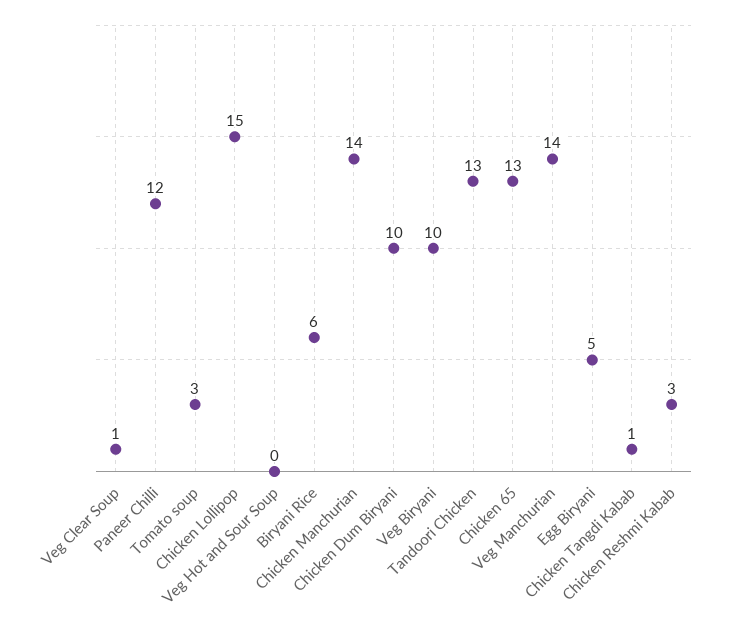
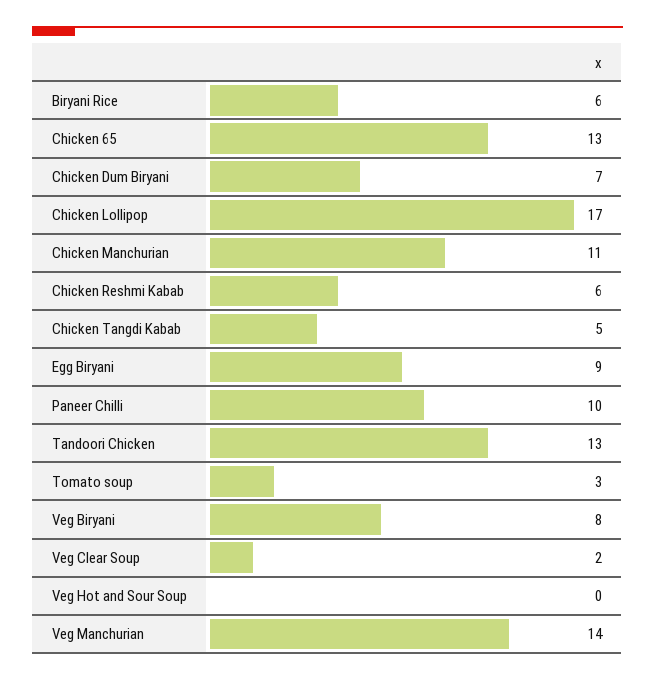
Veg Clear Soup: 1 -> 2
Paneer Chilli: 12 -> 10
Chicken Lollipop: 15 -> 17
Chicken Manchurian: 14 -> 11
Chicken Dum Biryani: 10 -> 7
Veg Biryani: 10 -> 8
Egg Biryani: 5 -> 9
Chicken Tangdi Kabab: 1 -> 5
Chicken Reshmi Kabab: 3 -> 6

